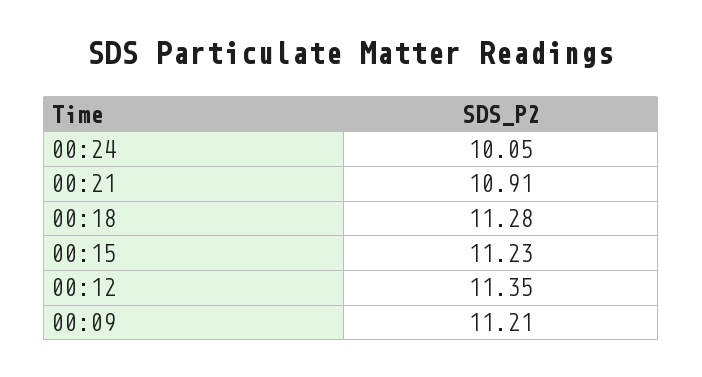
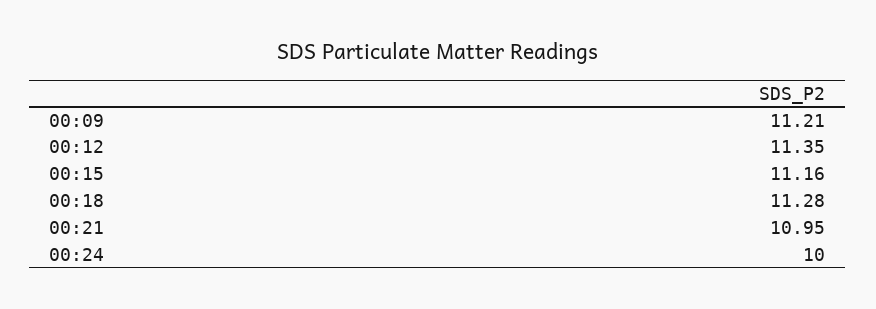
00:24: 10.05 -> 10
00:21: 10.91 -> 10.95
00:15: 11.23 -> 11.16

